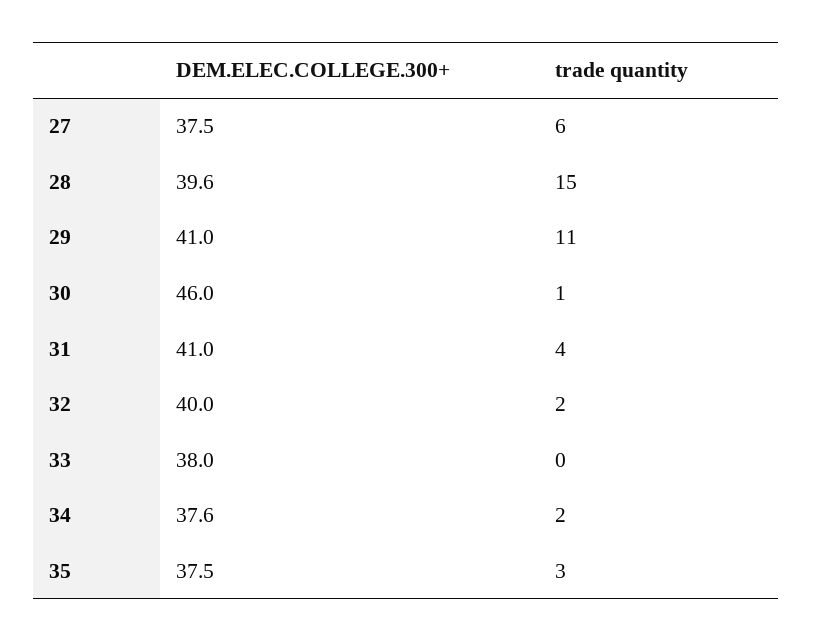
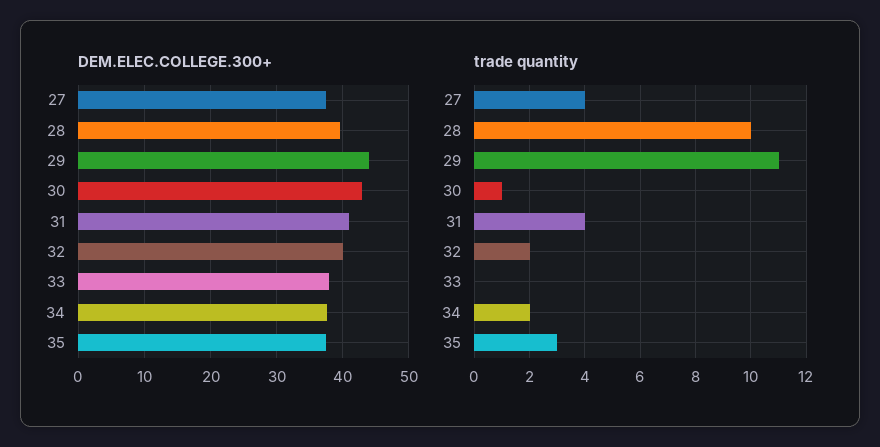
trade quantity, 27: 6 -> 4
trade quantity, 28: 15 -> 10
DEM.ELEC.COLLEGE.300+, 29: 41 -> 44
DEM.ELEC.COLLEGE.300+, 30: 46 -> 43

